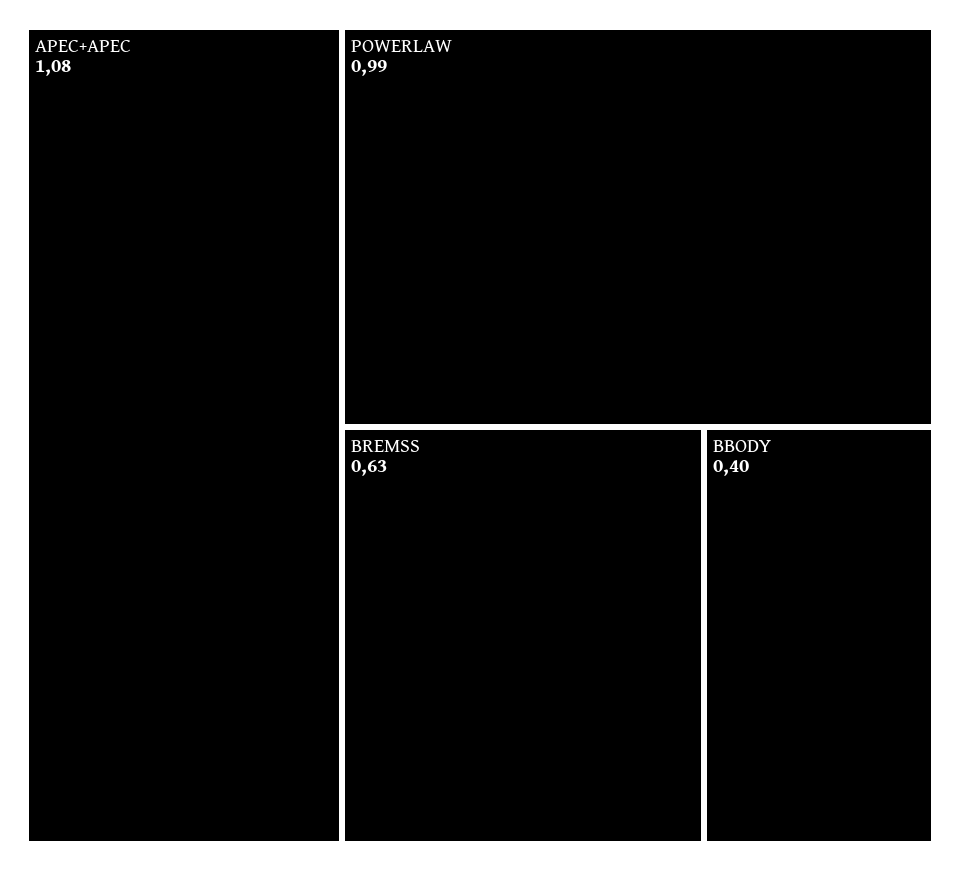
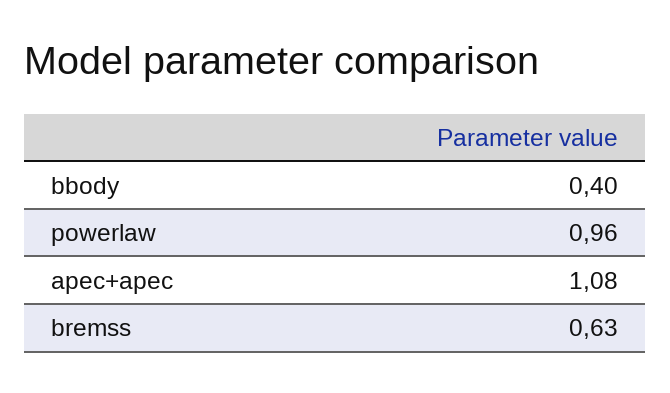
POWERLAW: 0.99 -> 0.96

